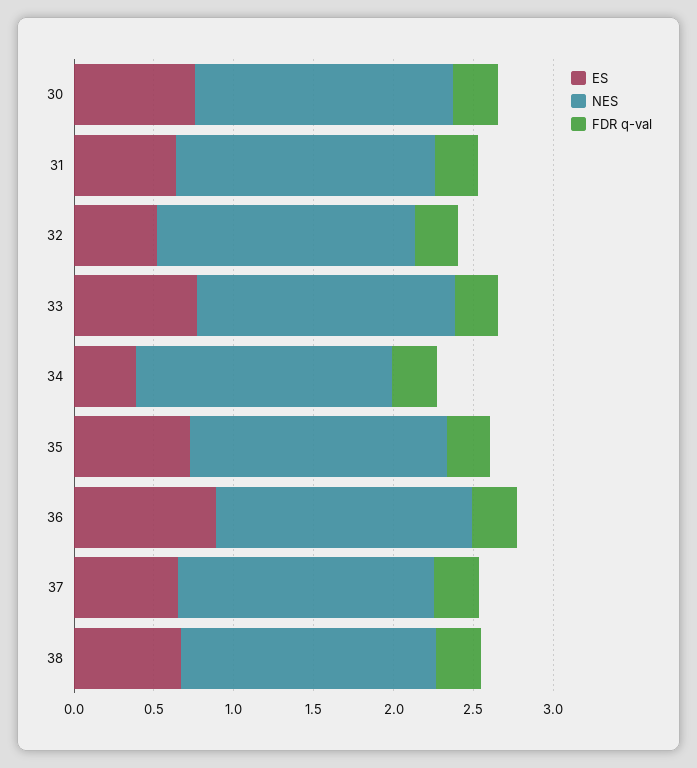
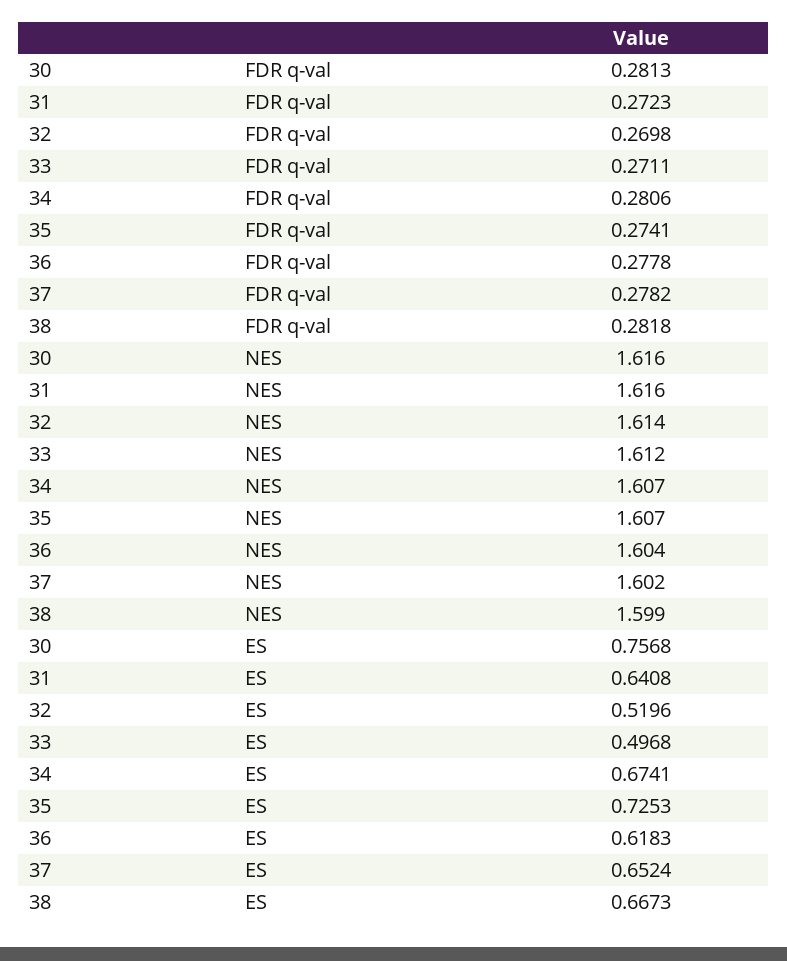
ES, 33: 0.8 -> 0.4968
ES, 34: 0.4 -> 0.6741
ES, 36: 0.9 -> 0.6183

